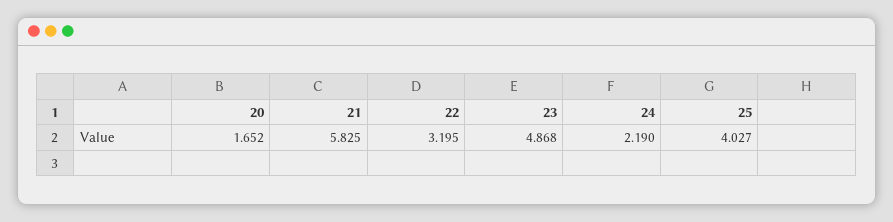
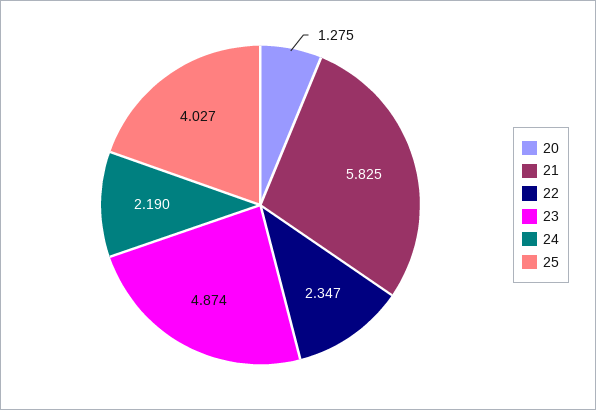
20: 1.652 -> 1.275
22: 3.195 -> 2.347
23: 4.868 -> 4.874

